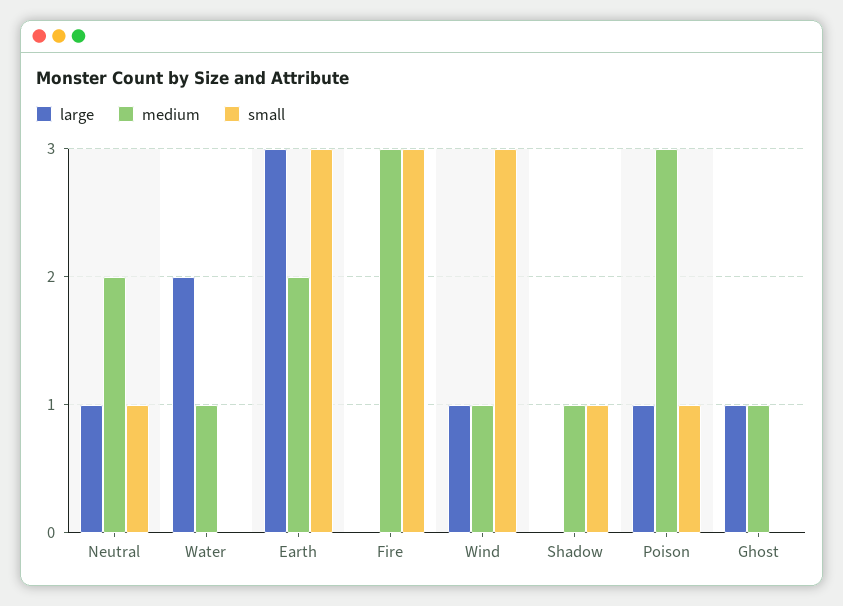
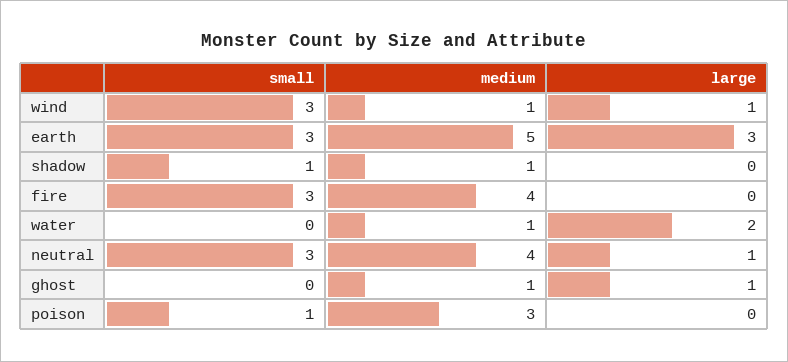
medium, Neutral: 2 -> 4
small, Neutral: 1 -> 3
medium, Earth: 2 -> 5
medium, Fire: 3 -> 4
large, Poison: 1 -> 0

